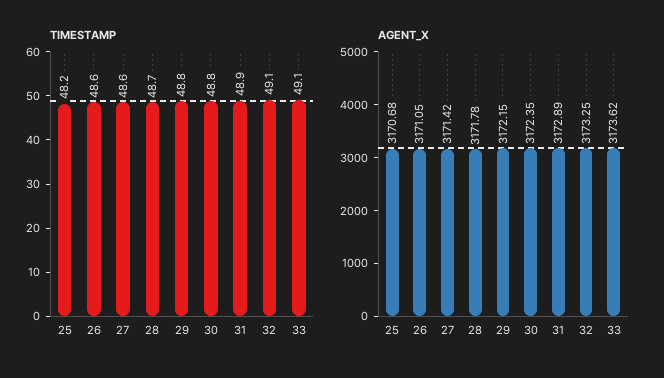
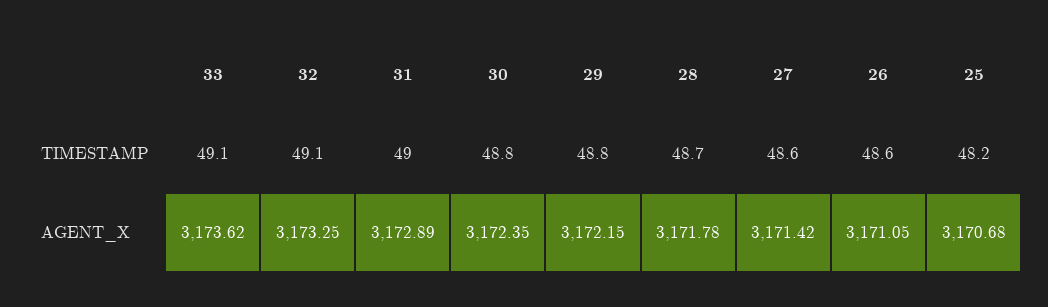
TIMESTAMP, 31: 48.9 -> 49

